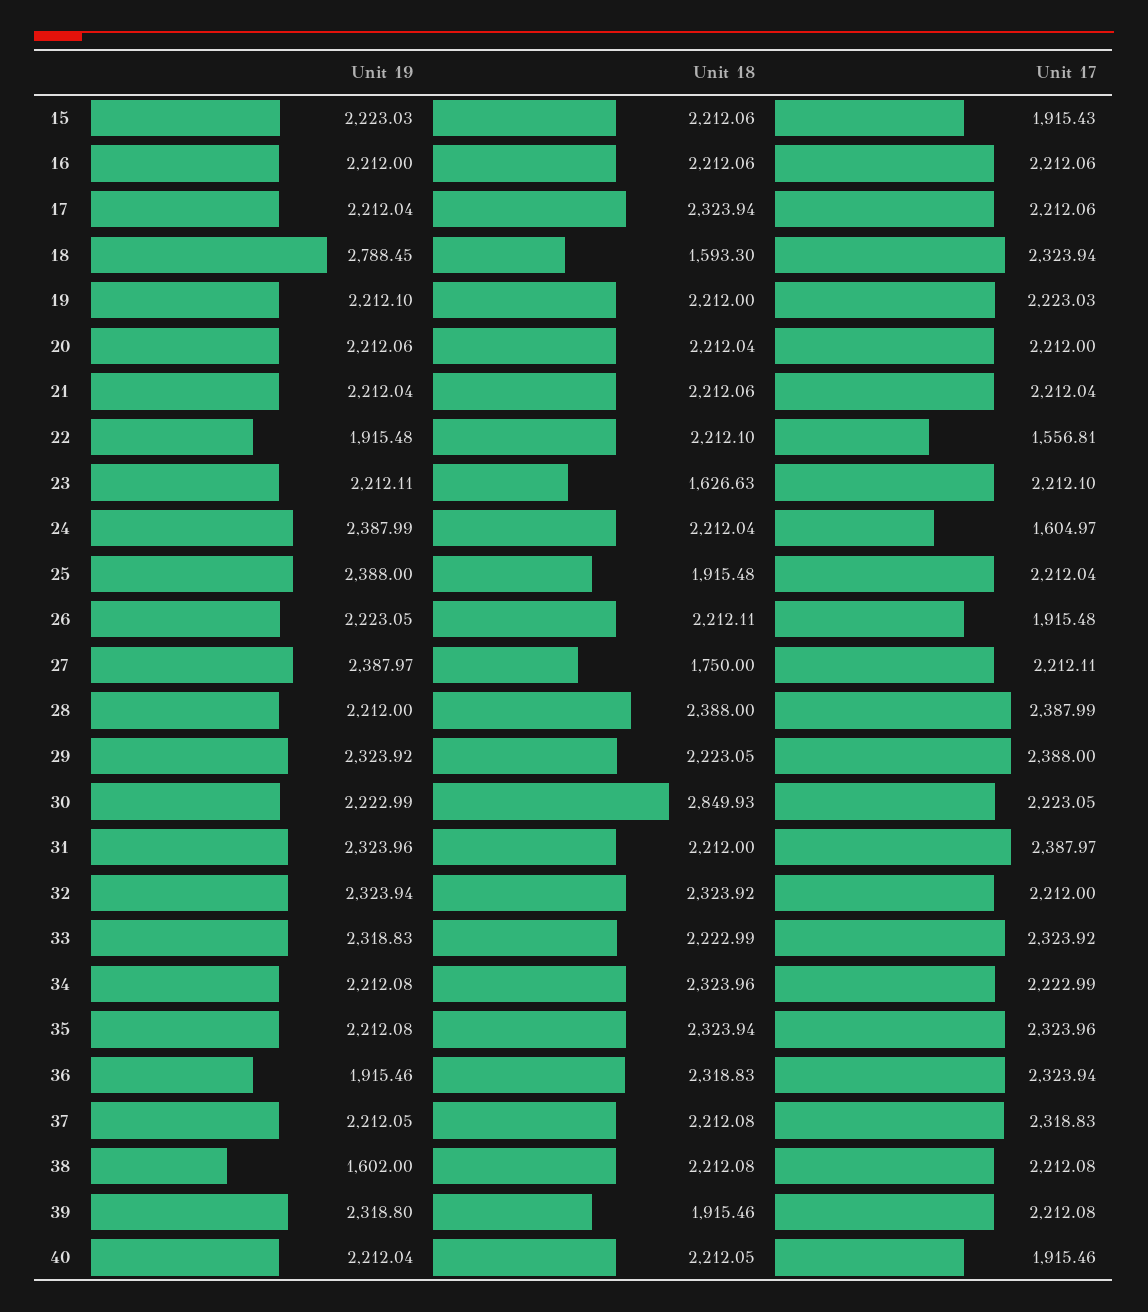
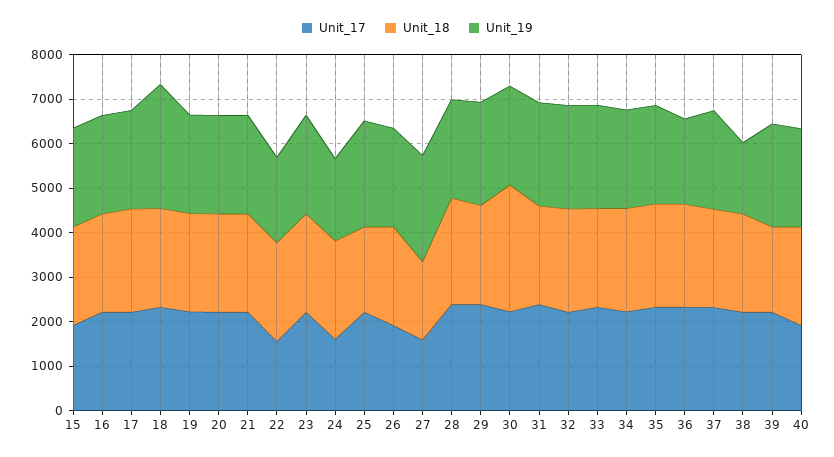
Unit 18, 18: 1593.3 -> 2200
Unit 18, 23: 1626.63 -> 2200
Unit 19, 24: 2387.99 -> 1800
Unit 17, 27: 2212.11 -> 1600

